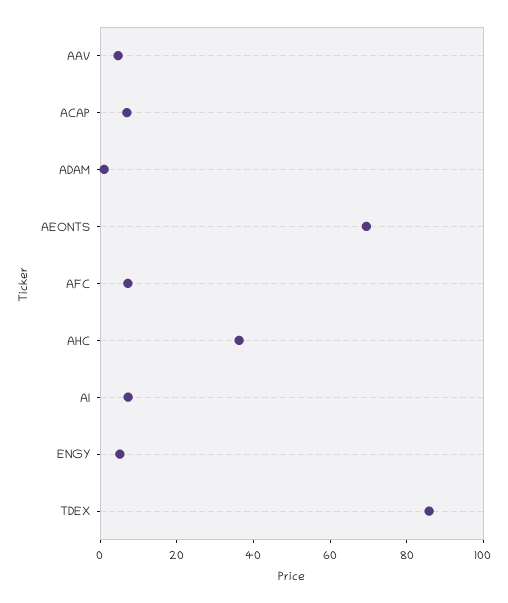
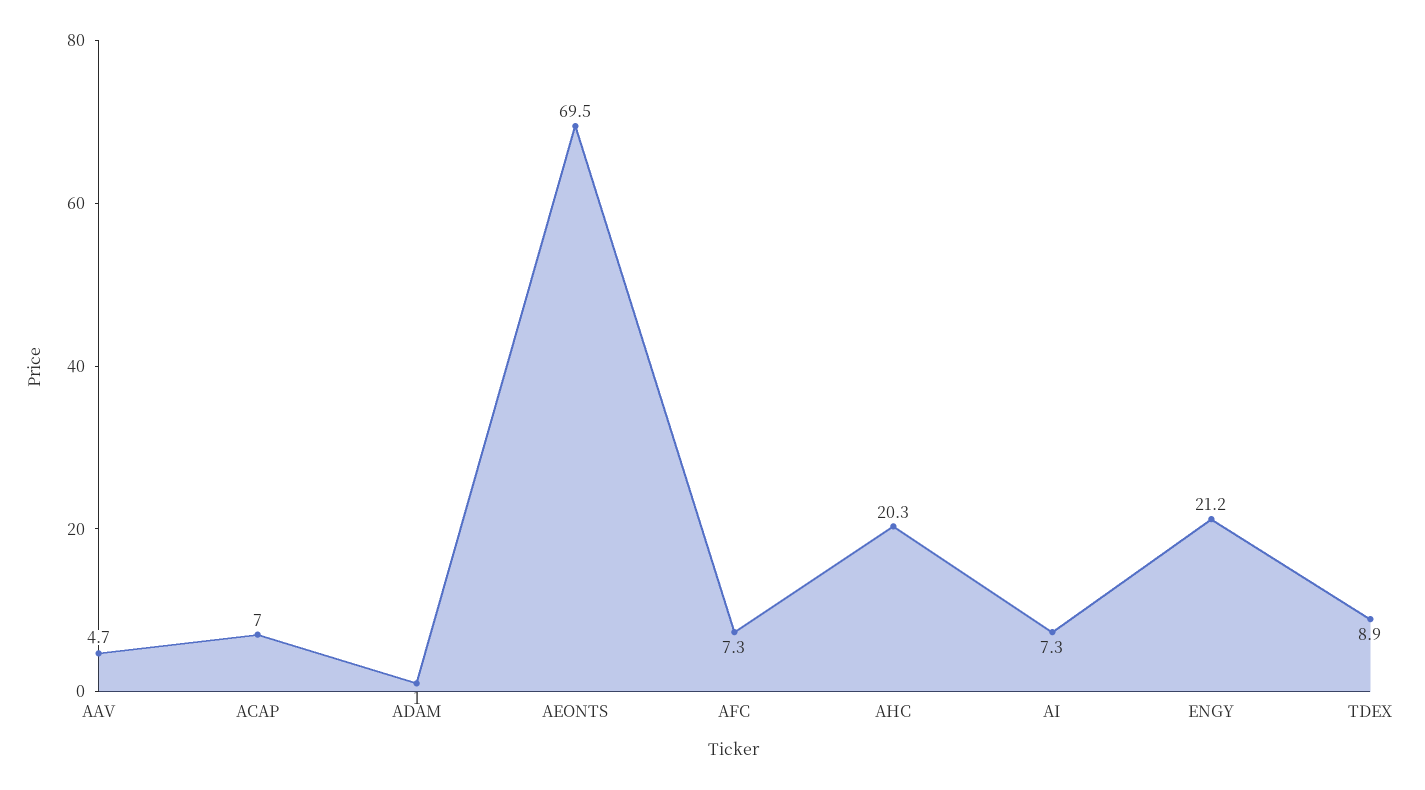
AHC: 35 -> 20.3
ENGY: 5 -> 21.2
TDEX: 85 -> 8.9

